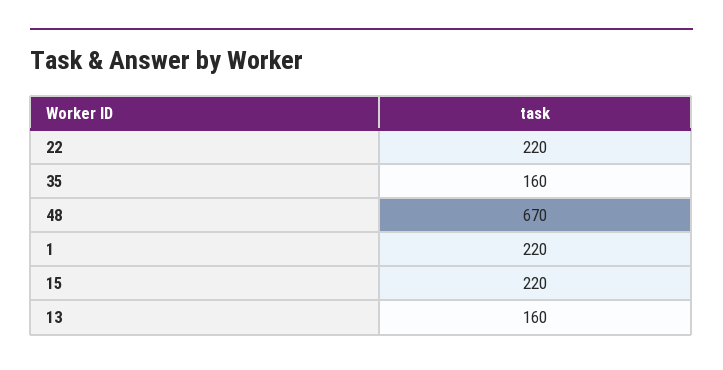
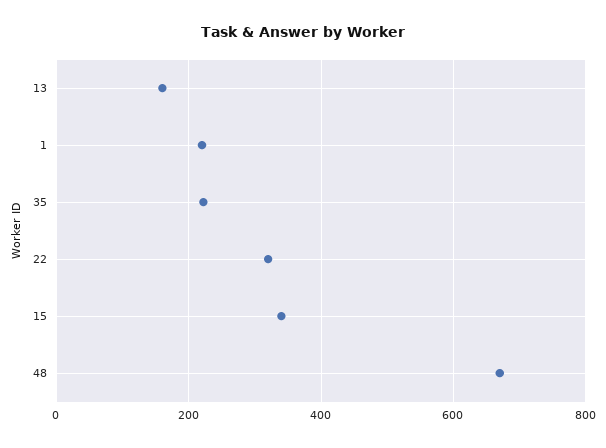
22: 220 -> 320
35: 160 -> 220
15: 220 -> 340

